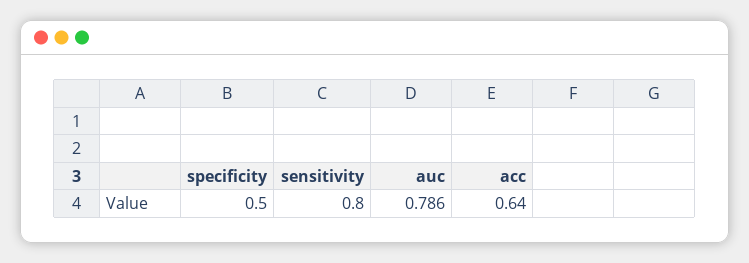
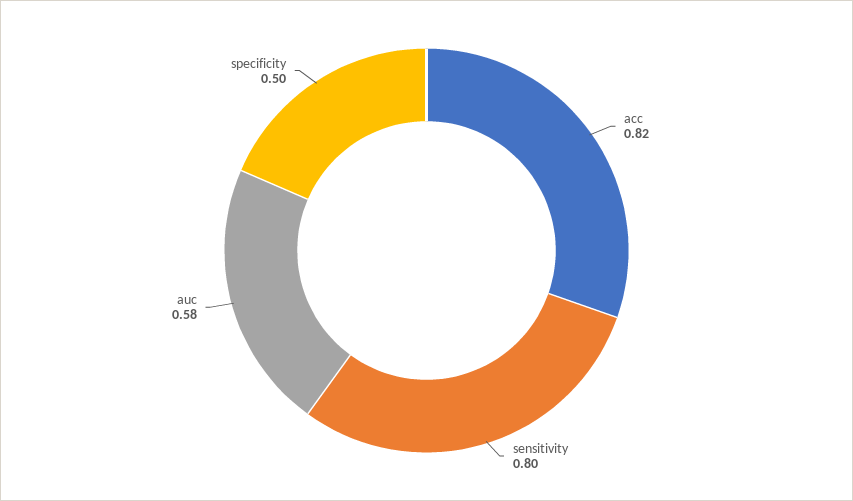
auc: 0.786 -> 0.58
acc: 0.64 -> 0.82

